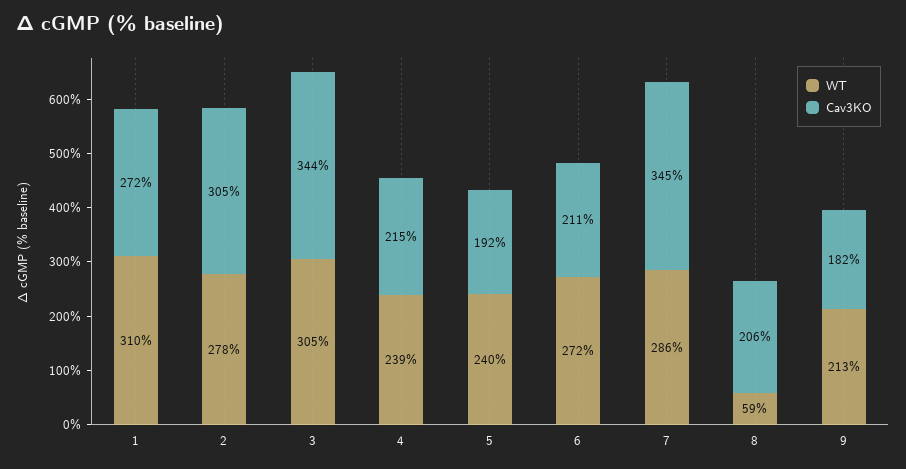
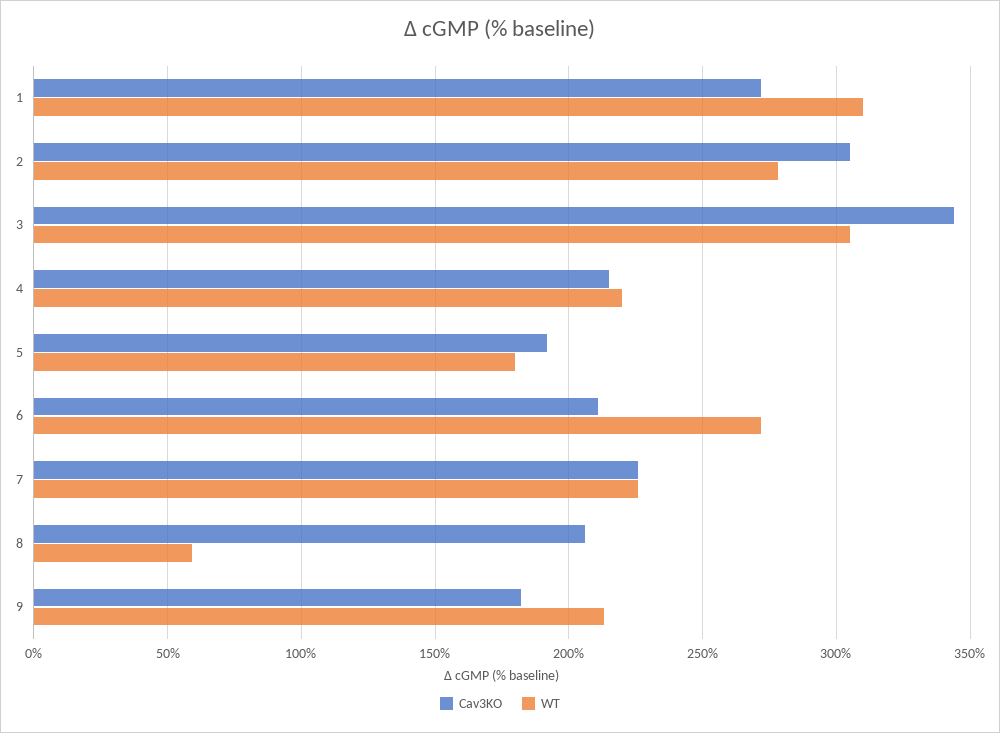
WT, 4: 239 -> 220
WT, 5: 240 -> 180
WT, 7: 286 -> 225
Cav3KO, 7: 345 -> 225

